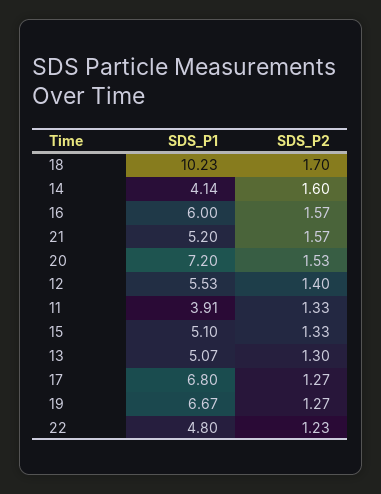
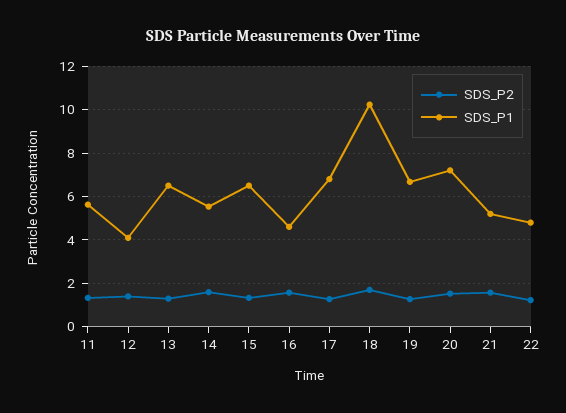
SDS_P1, 14: 4.14 -> 5.5
SDS_P1, 16: 6 -> 4.5
SDS_P1, 12: 5.53 -> 4
SDS_P1, 11: 3.91 -> 5.5
SDS_P1, 15: 5.1 -> 6.5
SDS_P1, 13: 5.07 -> 6.5

